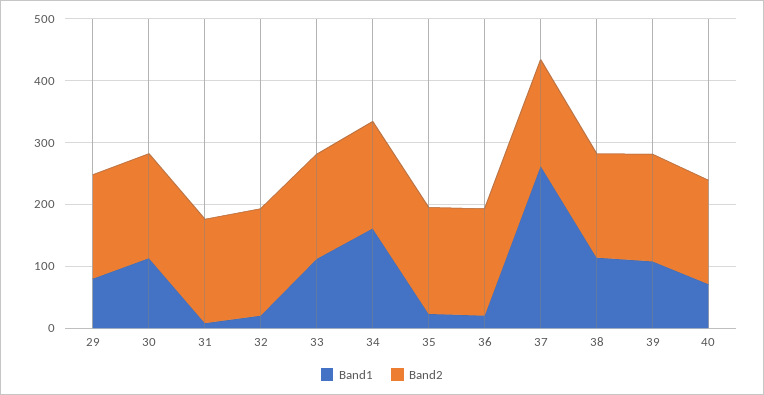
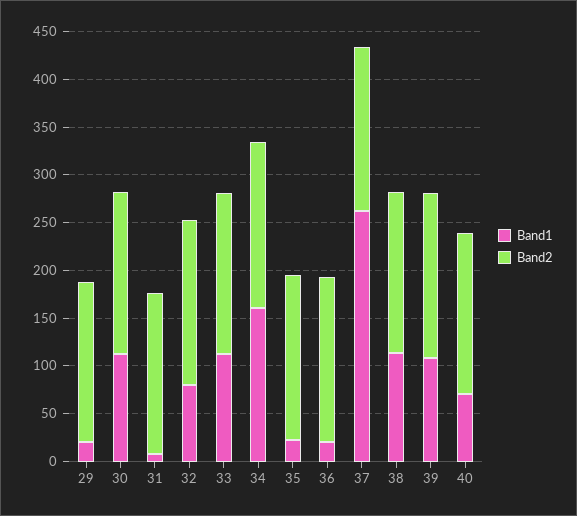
Band1, 29: 80 -> 20
Band1, 32: 20 -> 80

